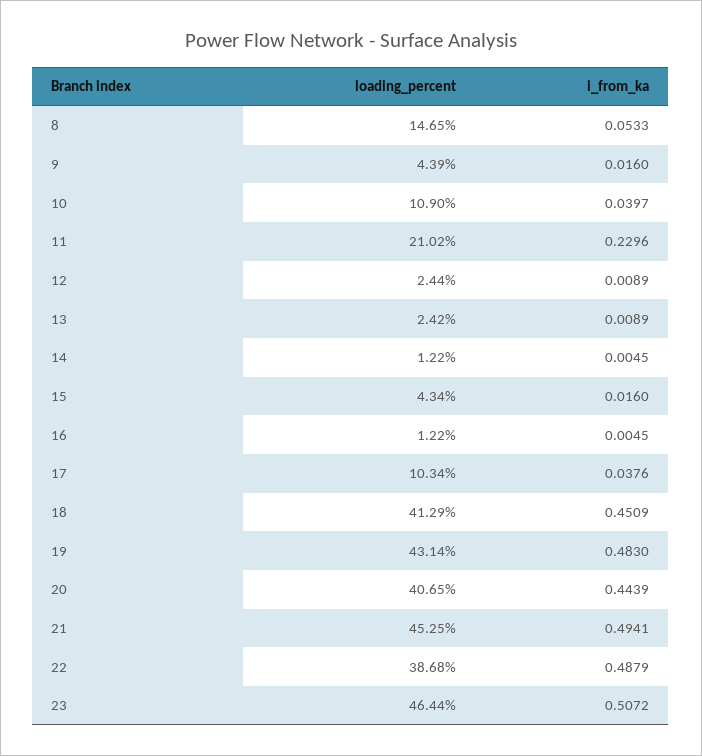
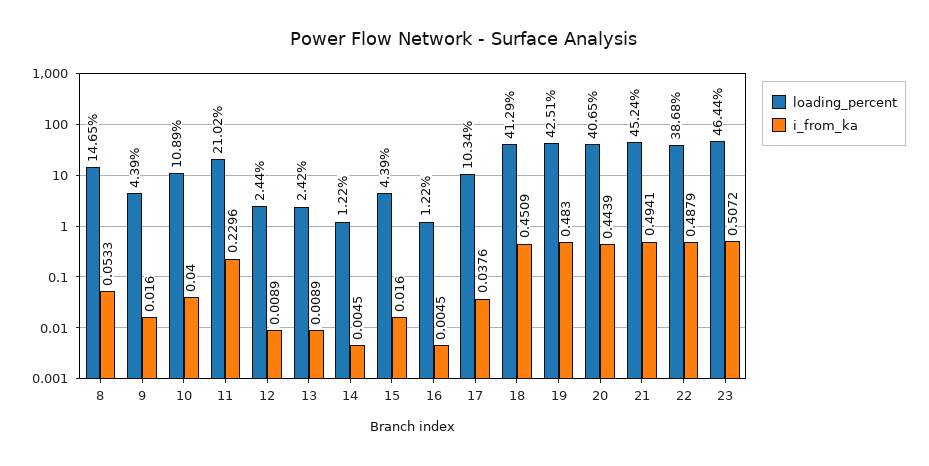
loading_percent, 10: 10.9 -> 10.89
i_from_ka, 10: 0.0397 -> 0.04
loading_percent, 15: 4.34 -> 4.39
loading_percent, 19: 43.14 -> 42.51
loading_percent, 21: 45.25 -> 45.24

